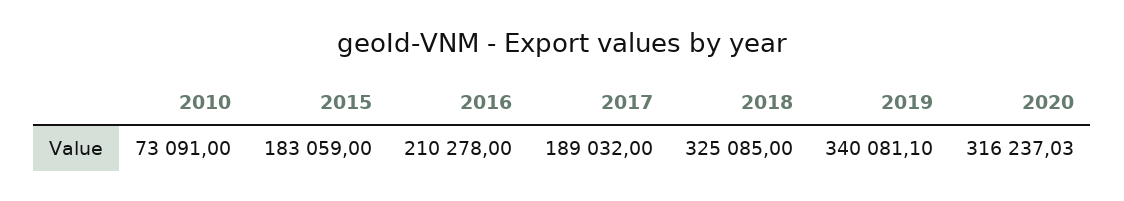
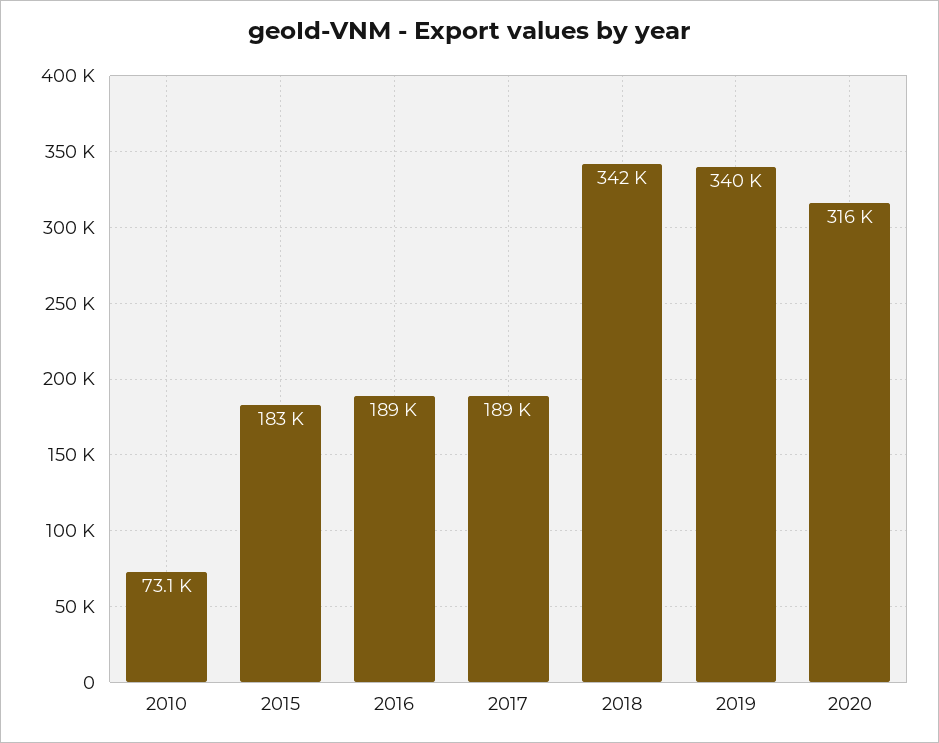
2016: 210278 -> 189000
2018: 325085 -> 342000

